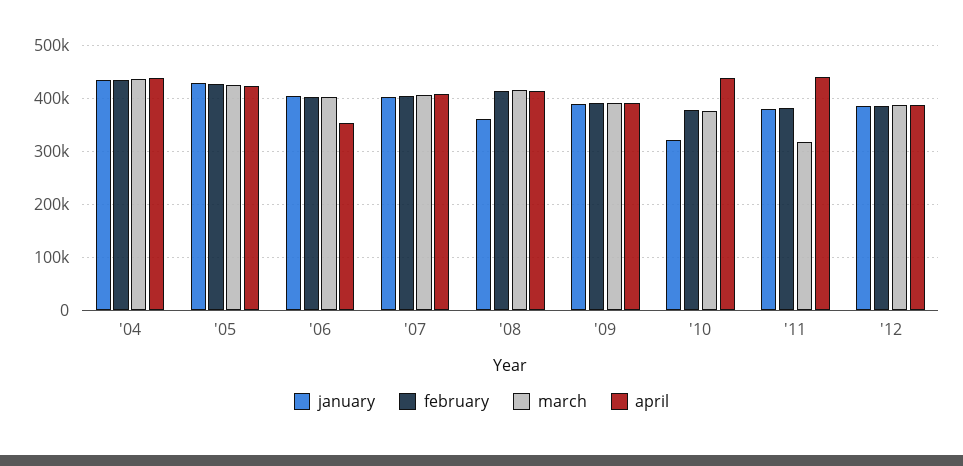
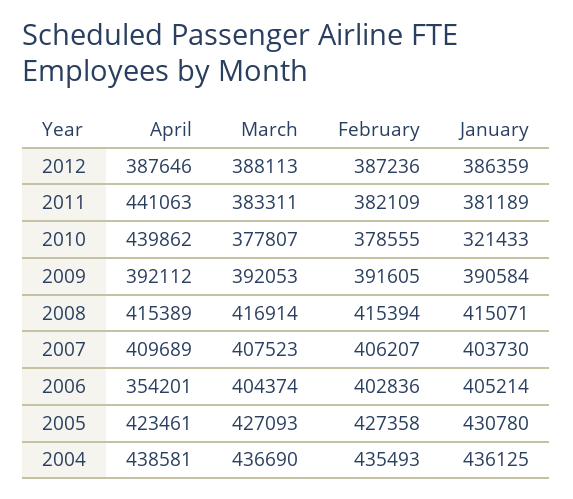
january, '08: 360000 -> 415071
march, '11: 320000 -> 383311

